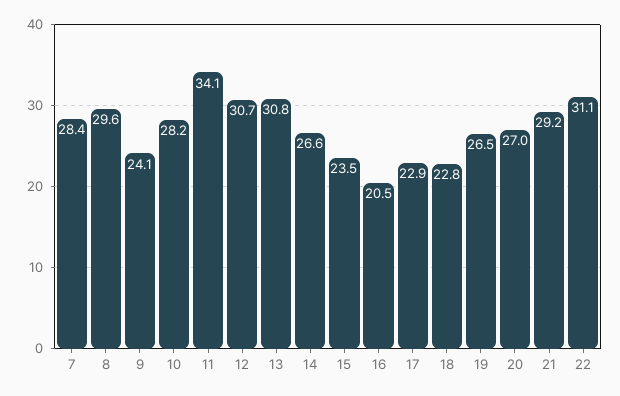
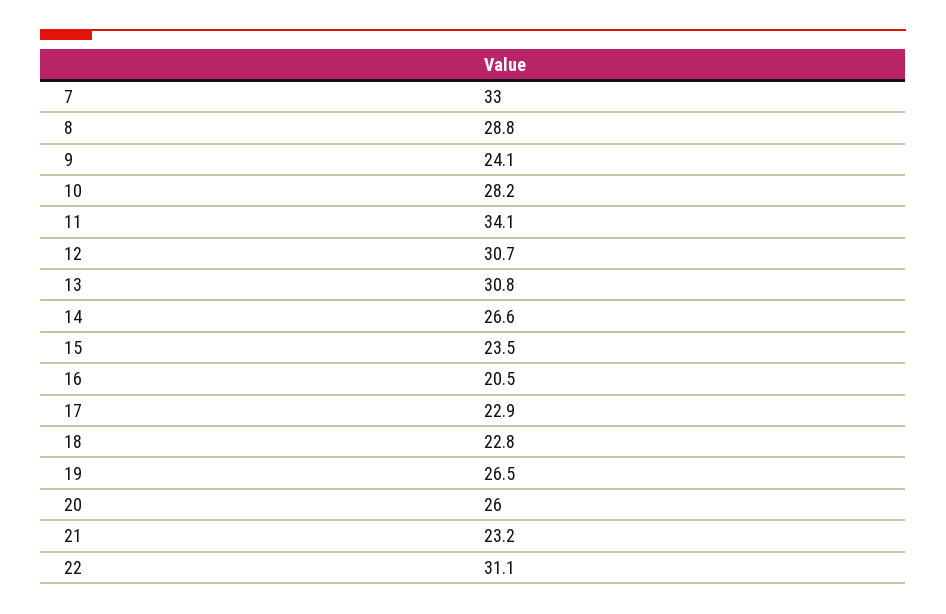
7: 28.4 -> 33
8: 29.6 -> 28.8
20: 27 -> 26
21: 29.2 -> 23.2

